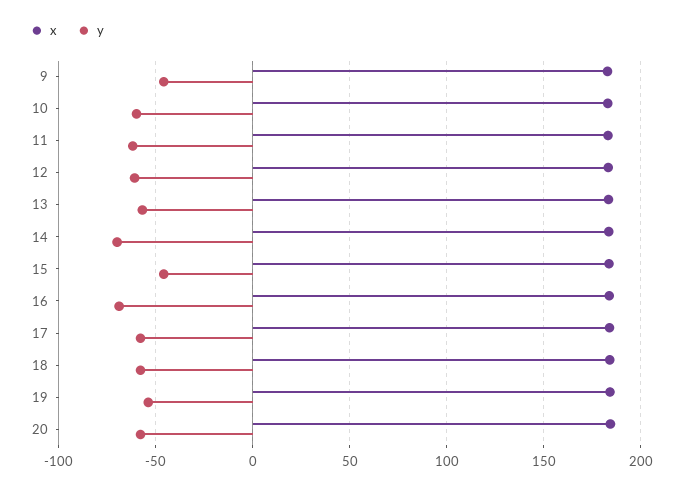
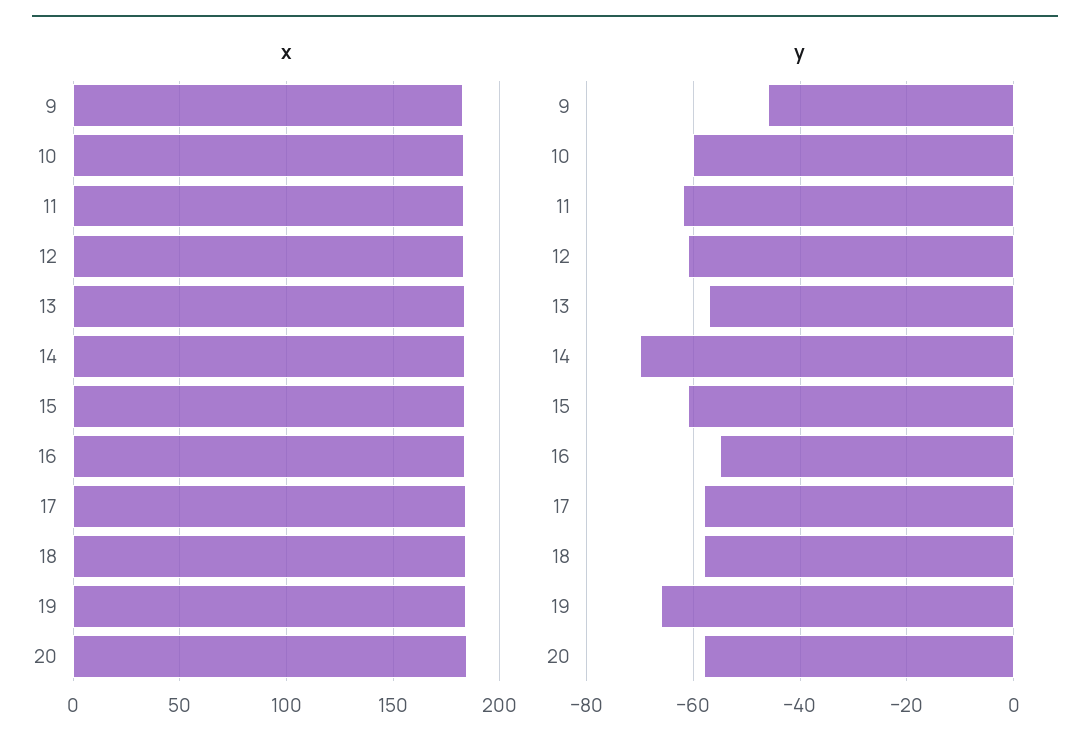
y, 15: -45 -> -60
y, 16: -70 -> -55
y, 19: -55 -> -65

